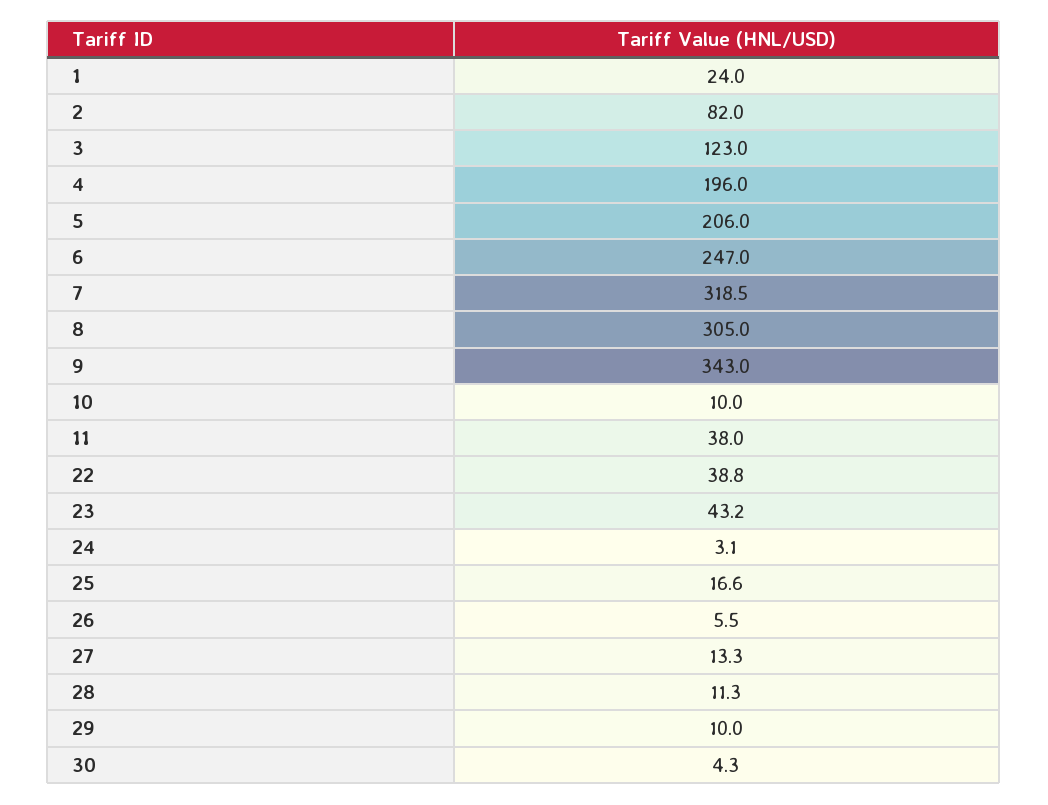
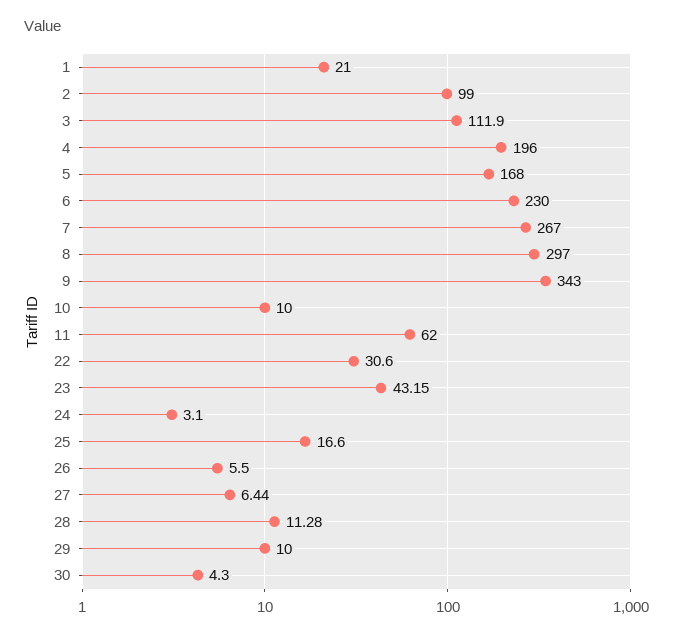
1: 24 -> 21
2: 82 -> 99
3: 123 -> 111.9
5: 206 -> 168
6: 247 -> 230
7: 318.5 -> 267
8: 305 -> 297
11: 38 -> 62
22: 38.8 -> 30.6
27: 13.3 -> 6.44

